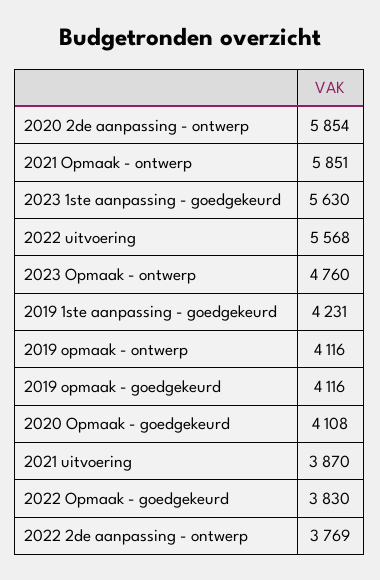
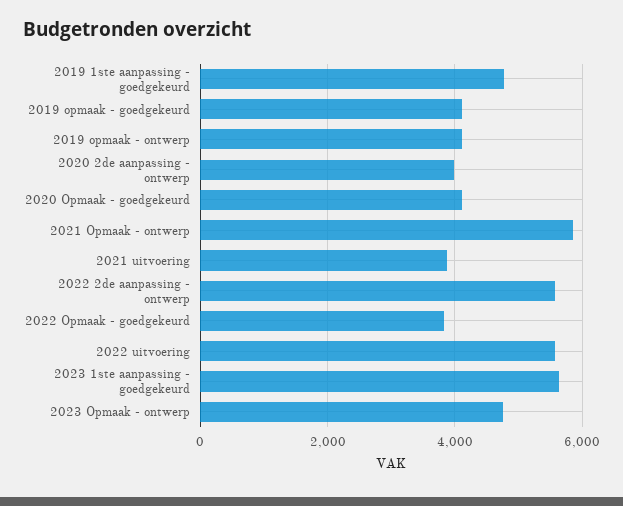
2020 2de aanpassing - ontwerp: 5854 -> 4000
2019 1ste aanpassing - goedgekeurd: 4231 -> 4800
2022 2de aanpassing - ontwerp: 3769 -> 5600

